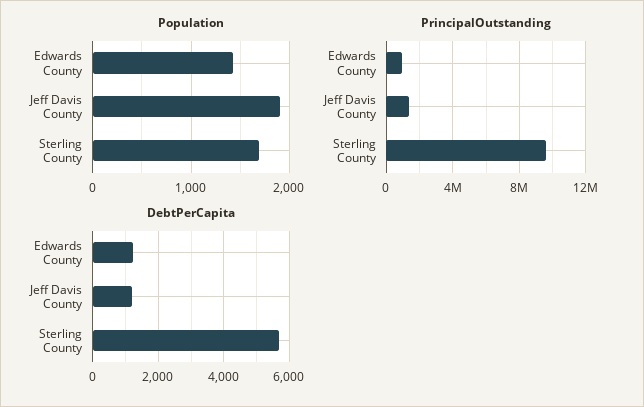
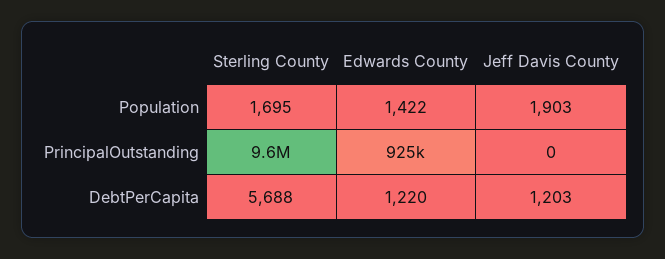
PrincipalOutstanding, Jeff Davis County: 1500000 -> 0

